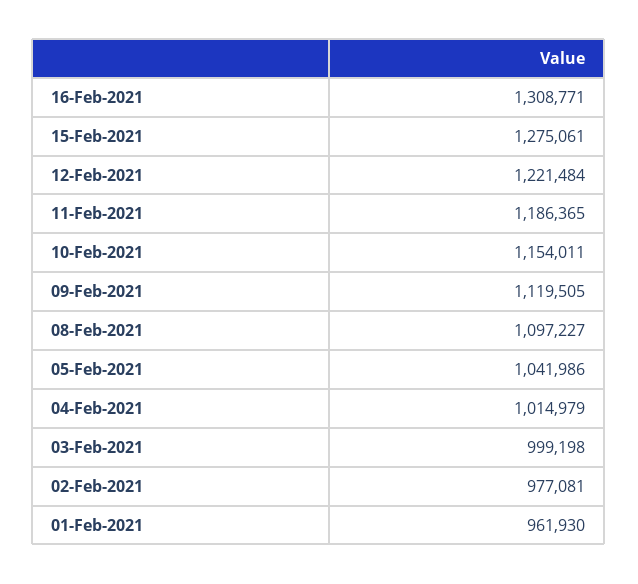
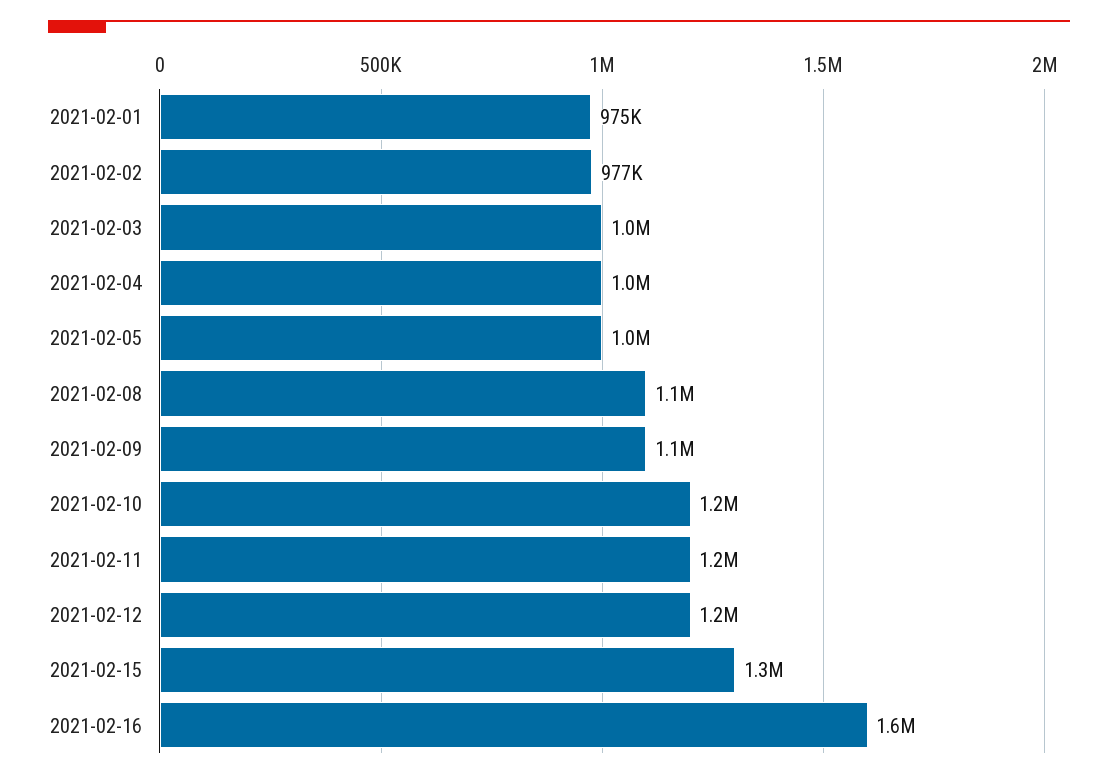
16-Feb-2021: 1308771 -> 1600000
01-Feb-2021: 961930 -> 975000

